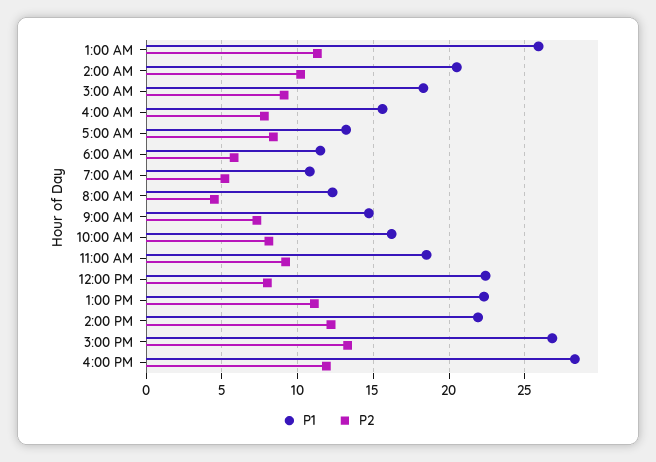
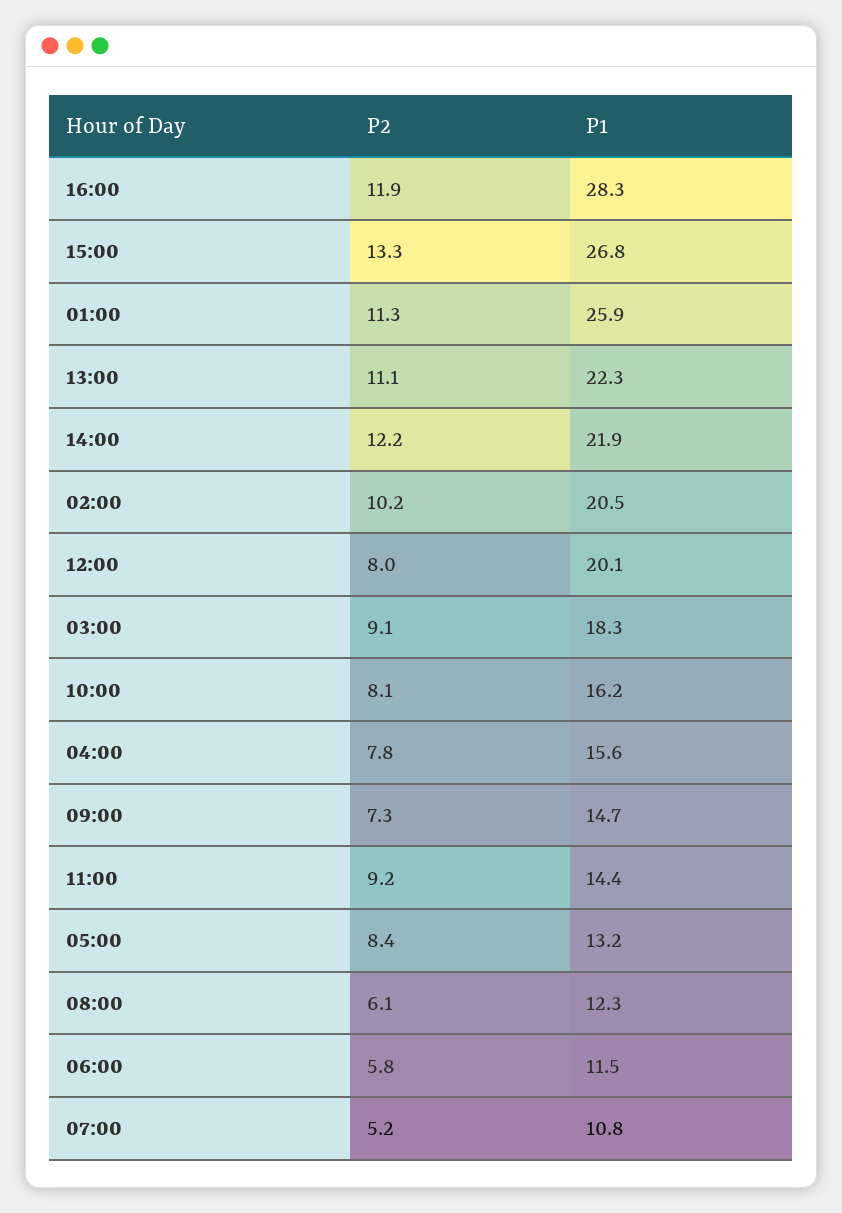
P2, 8:00 AM: 4.5 -> 6.1
P1, 11:00 AM: 18.5 -> 14.4
P1, 12:00 PM: 22.5 -> 20.1

